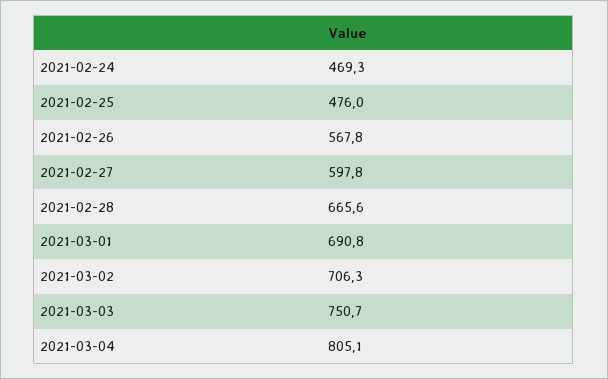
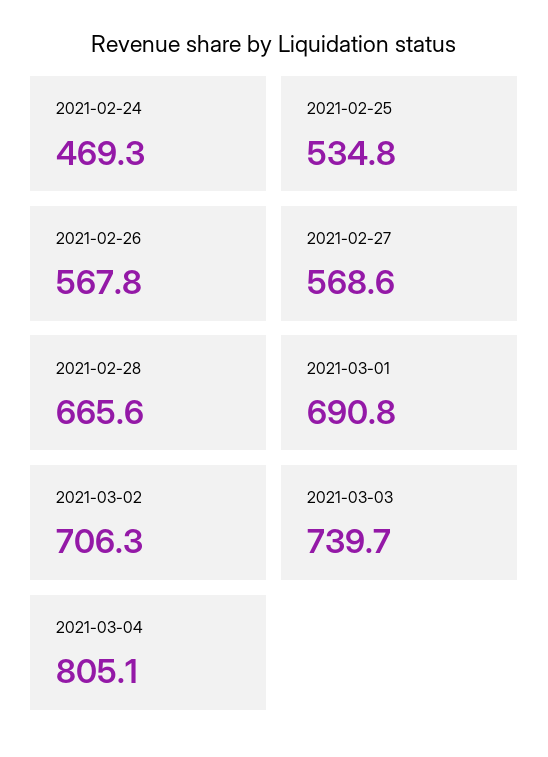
2021-02-25: 476 -> 534.8
2021-02-27: 597.8 -> 568.6
2021-03-03: 750.7 -> 739.7

